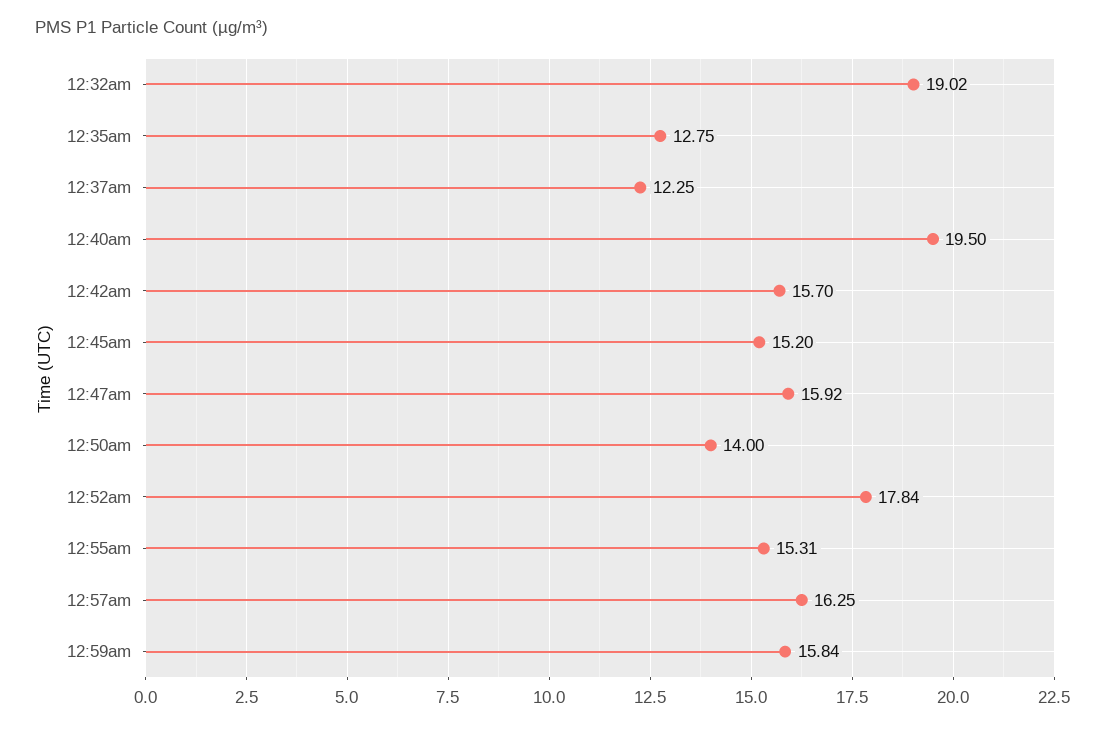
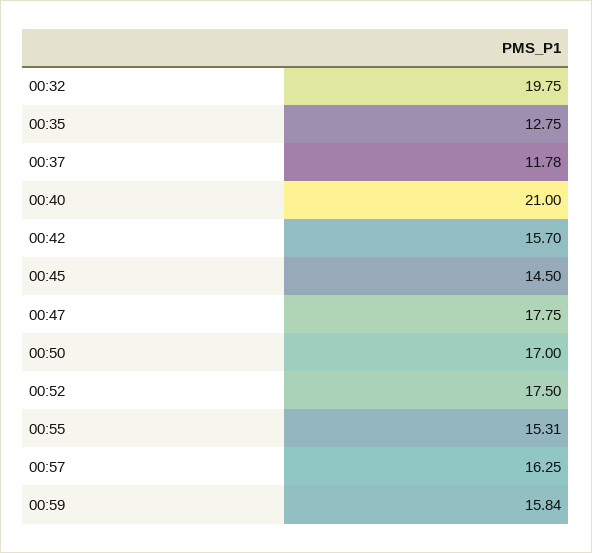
12:32am: 19.02 -> 19.75
12:37am: 12.25 -> 11.78
12:40am: 19.5 -> 21
12:45am: 15.2 -> 14.5
12:47am: 15.92 -> 17.75
12:50am: 14 -> 17
12:52am: 17.84 -> 17.5

